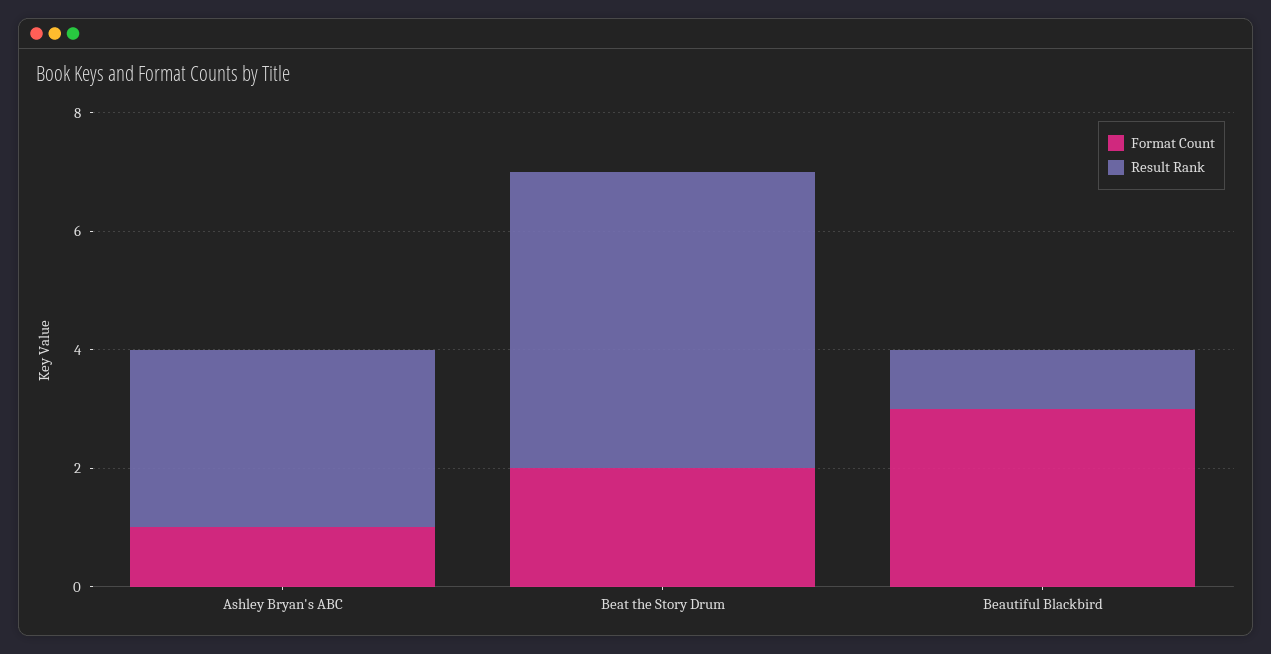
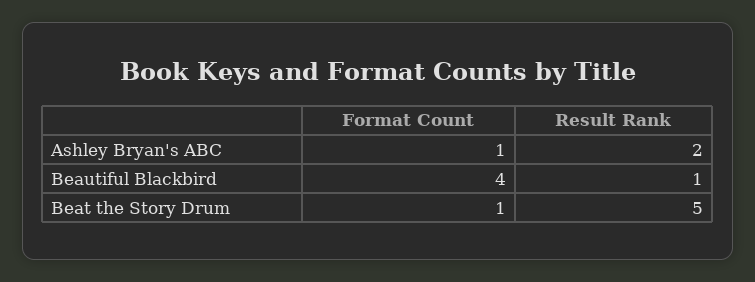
Result Rank, Ashley Bryan's ABC: 3 -> 2
Format Count, Beat the Story Drum: 2 -> 1
Format Count, Beautiful Blackbird: 3 -> 4

